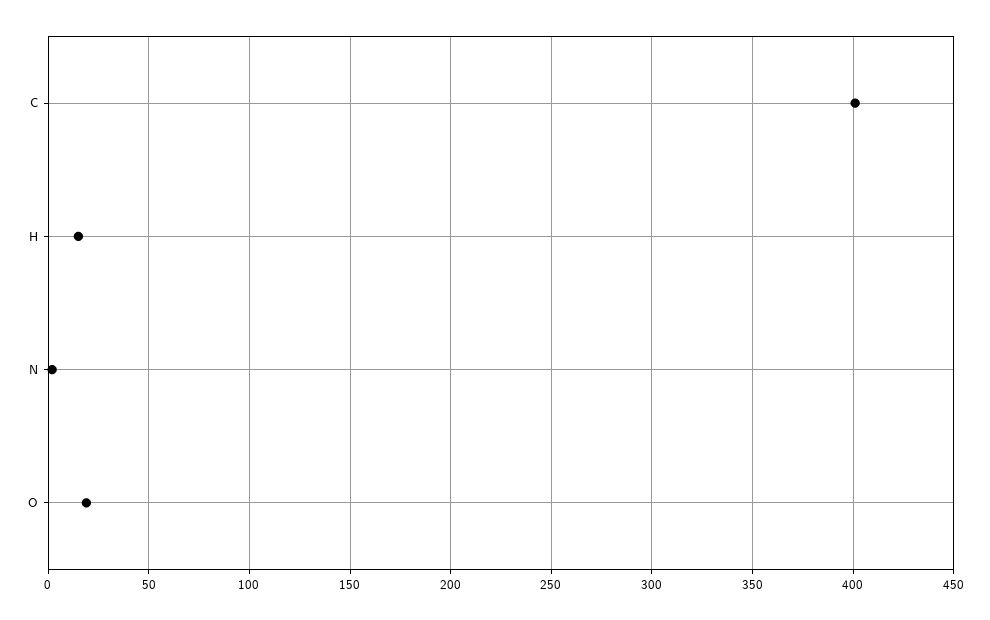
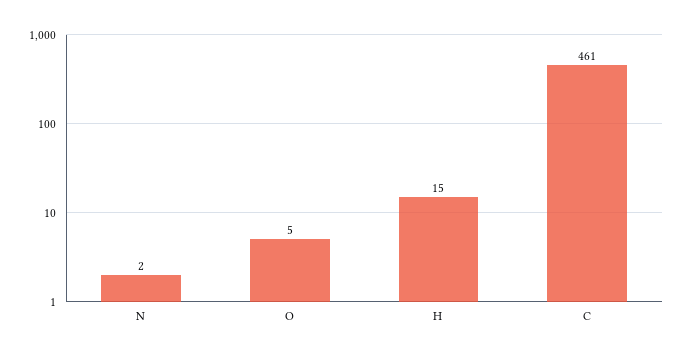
C: 400 -> 461
O: 20 -> 5

